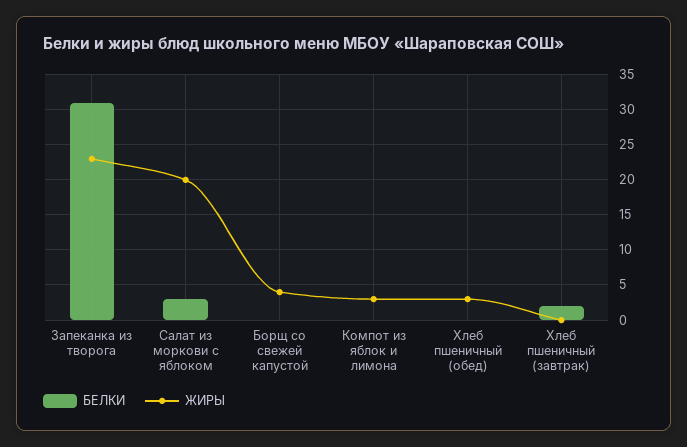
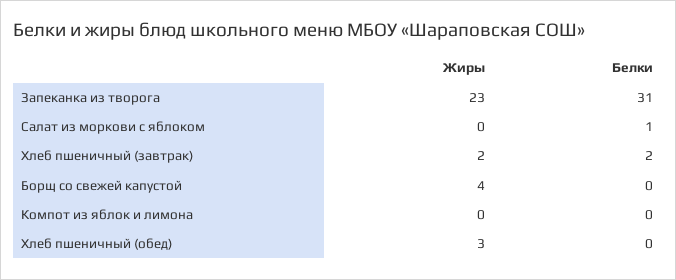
БЕЛКИ, Салат из моркови с яблоком: 3 -> 1
ЖИРЫ, Салат из моркови с яблоком: 20 -> 0
ЖИРЫ, Компот из яблок и лимона: 3 -> 0
ЖИРЫ, Хлеб пшеничный (завтрак): 0 -> 2

